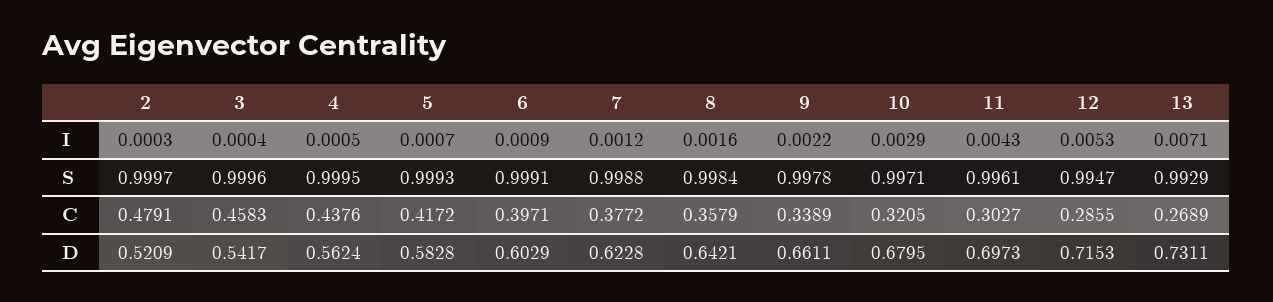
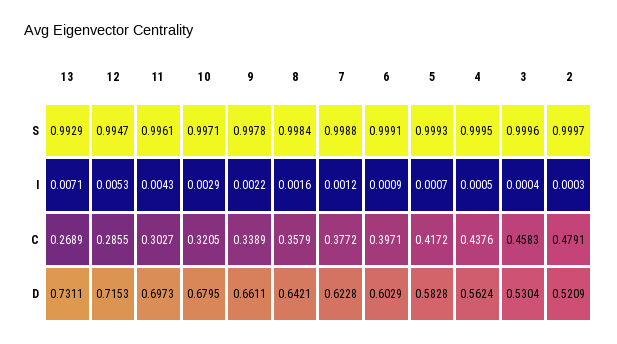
3, D: 0.5417 -> 0.5304

